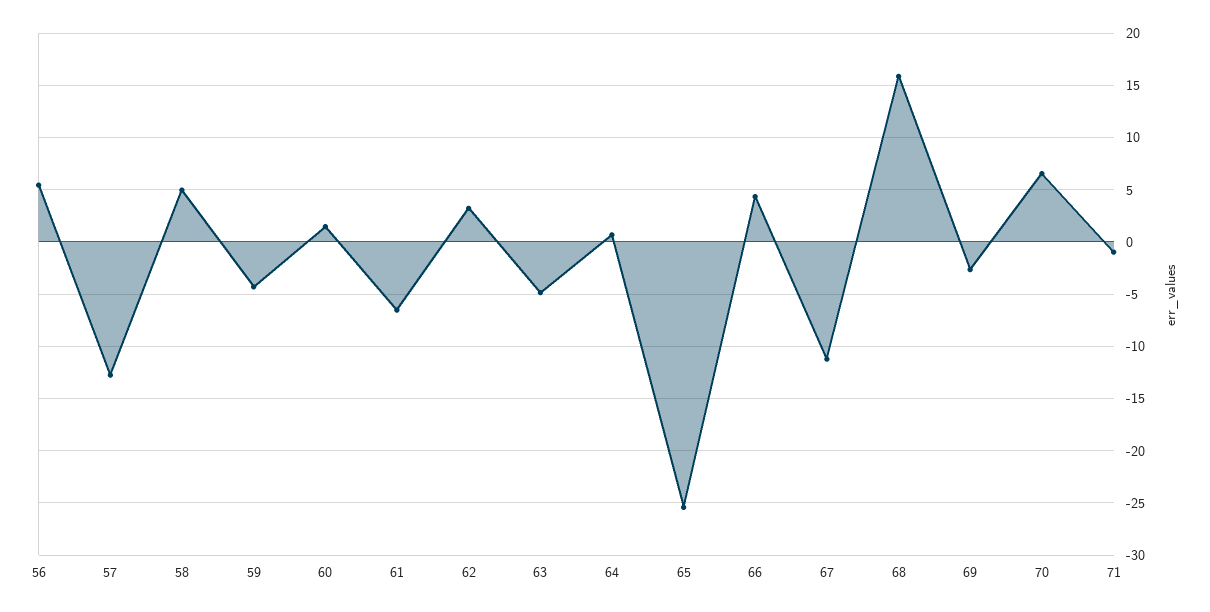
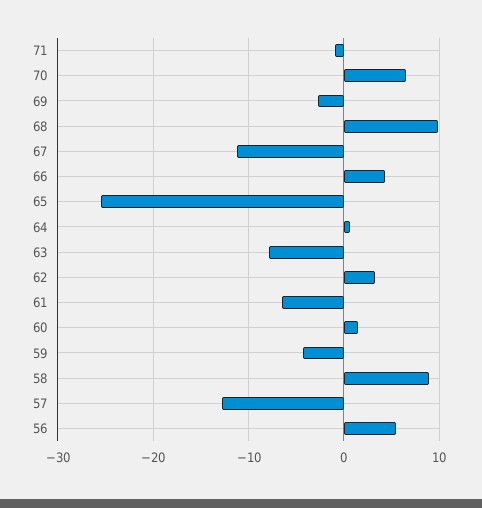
58: 5 -> 9
63: -5 -> -8
68: 16 -> 10

